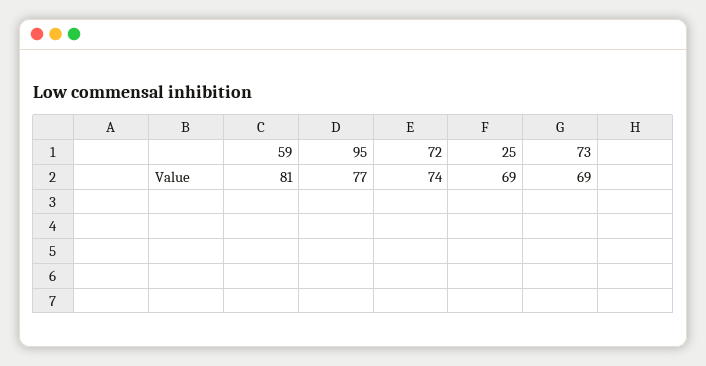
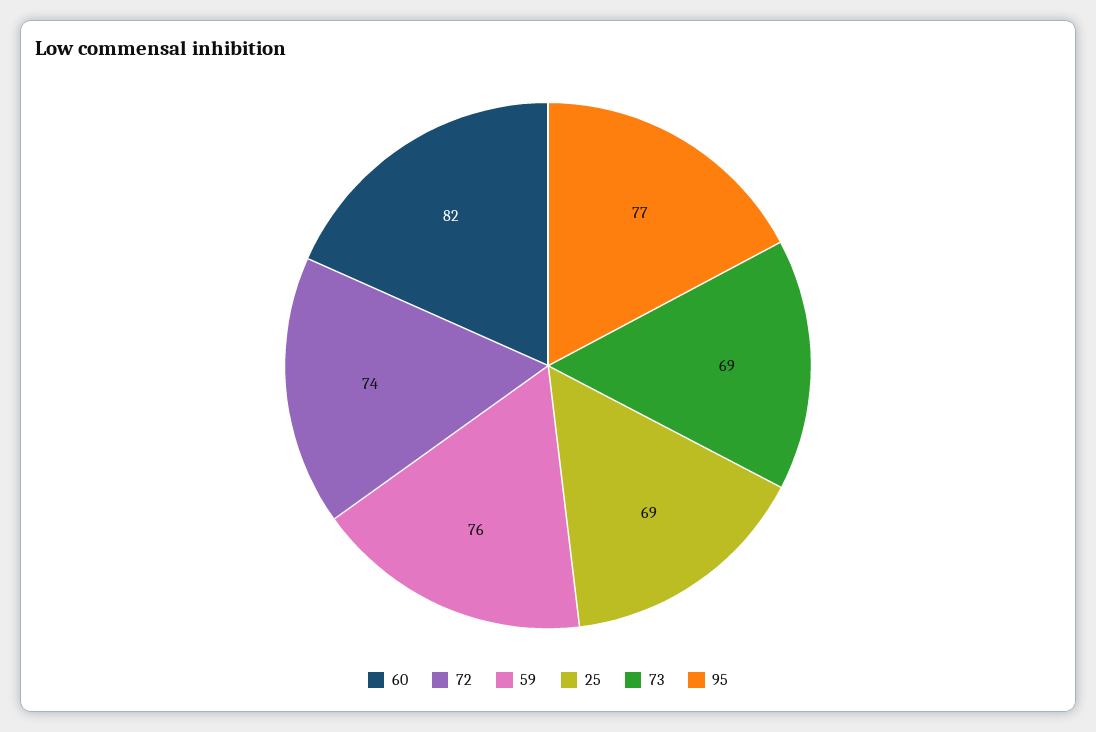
59: 81 -> 76
60: none -> 82

